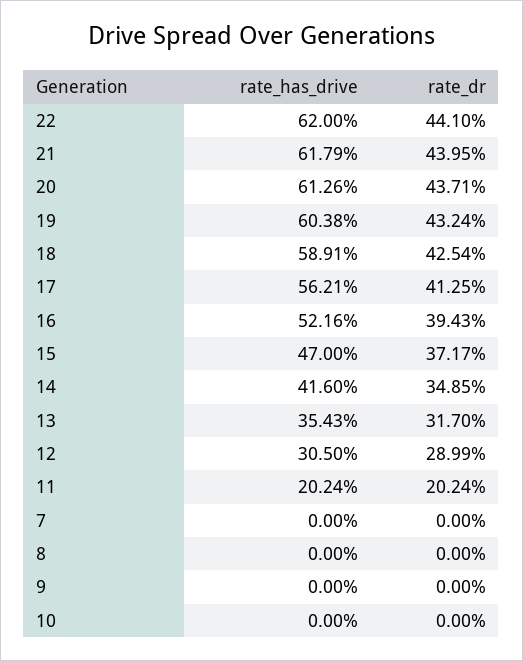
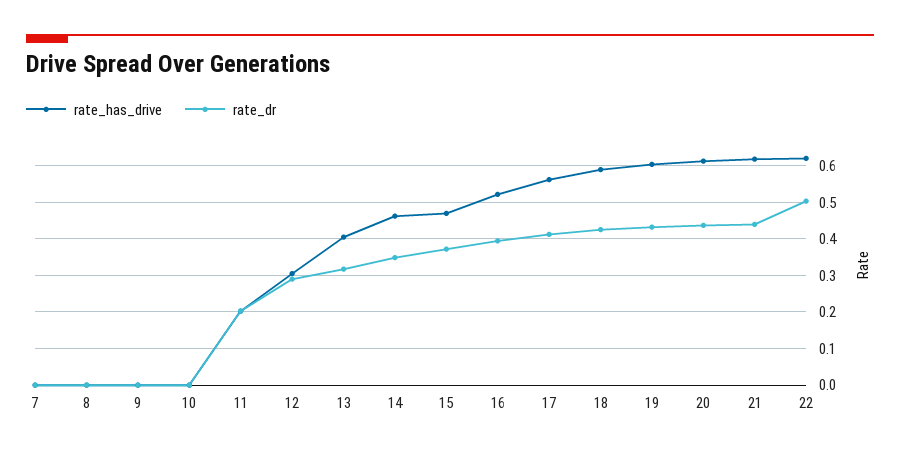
rate_dr, 22: 0.441 -> 0.5
rate_has_drive, 14: 0.416 -> 0.46
rate_has_drive, 13: 0.3543 -> 0.4

